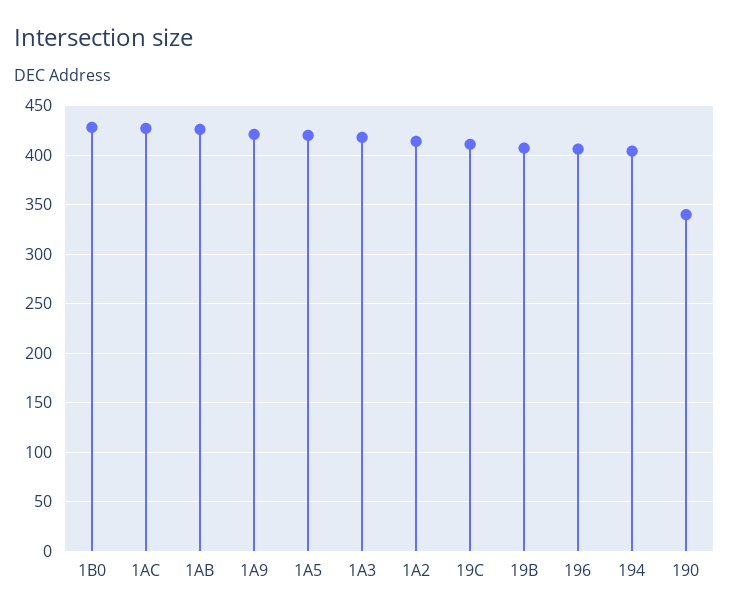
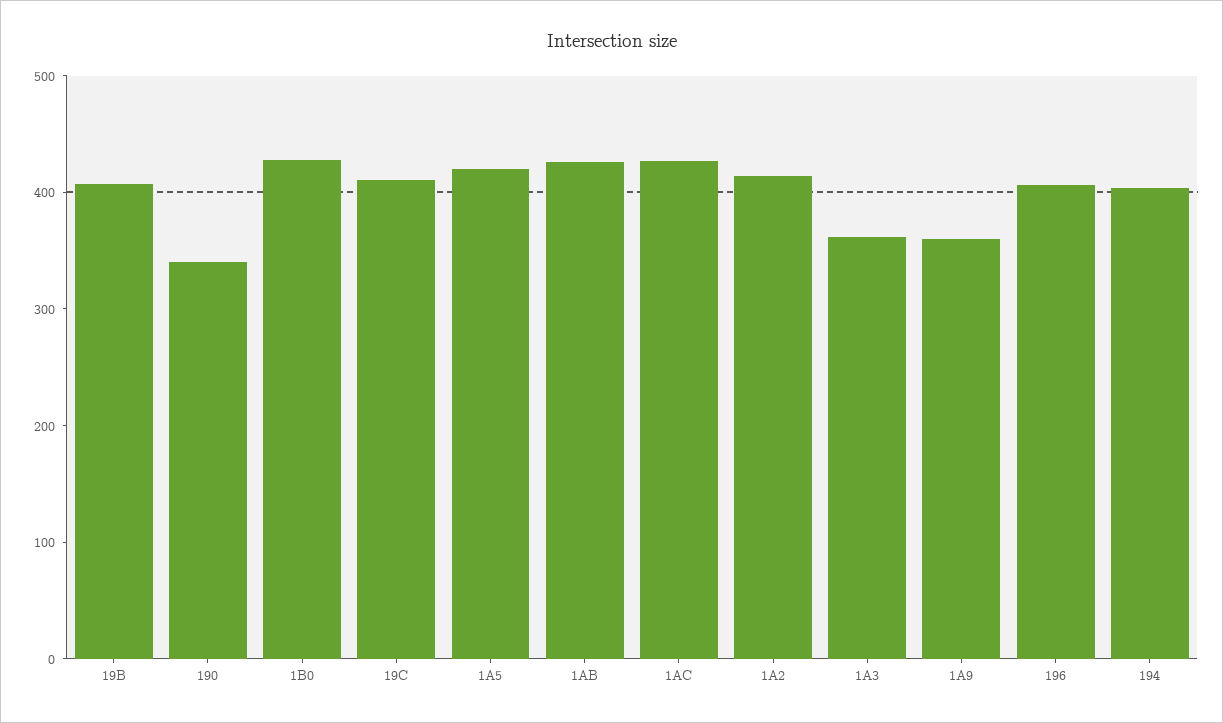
1A9: 420 -> 360
1A3: 420 -> 360

